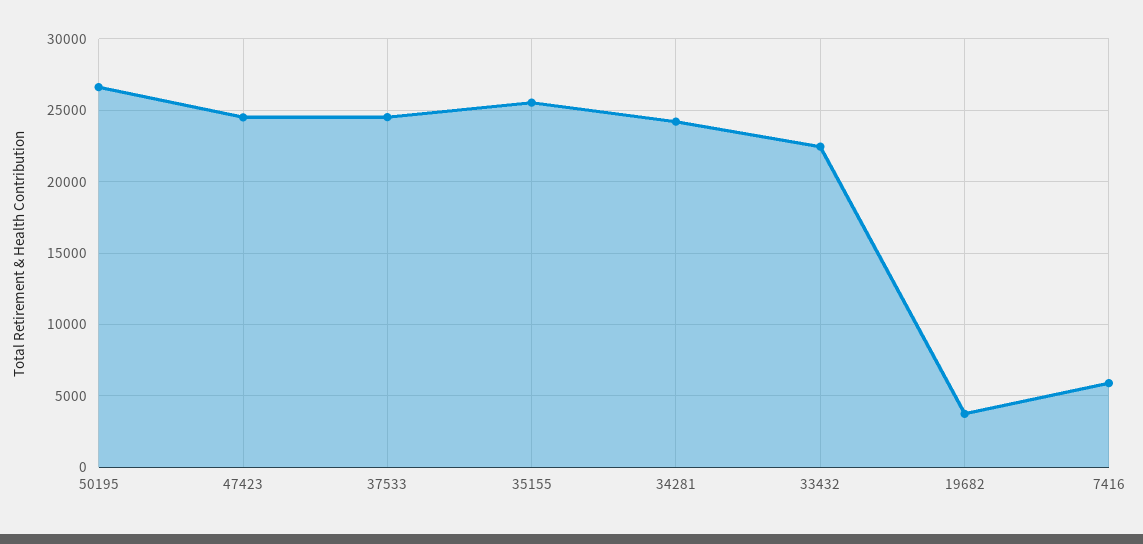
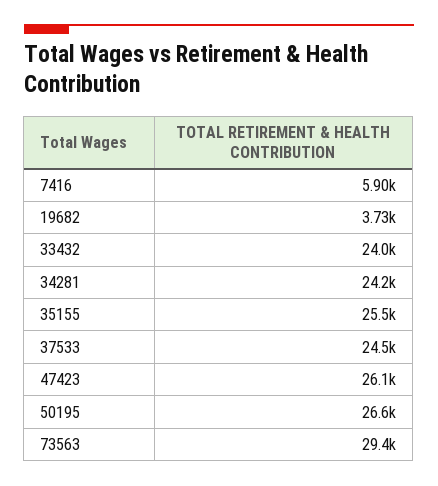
47423: 24500 -> 26100
33432: 22500 -> 24000
73563: none -> 29400

